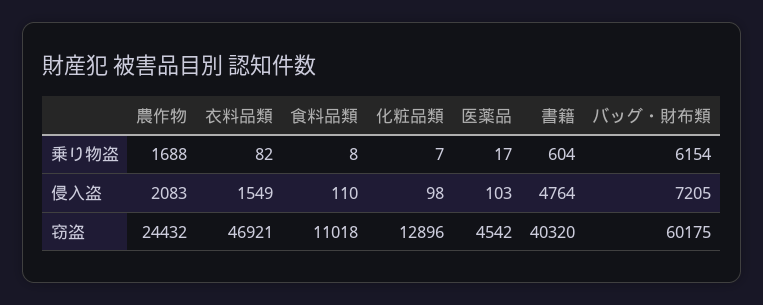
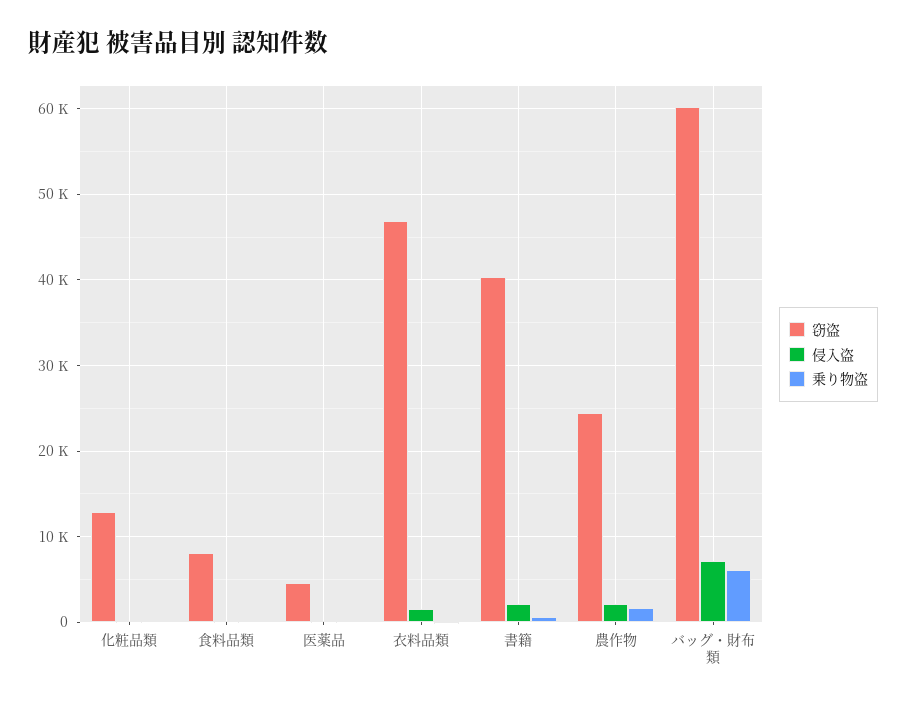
侵入盗, 書籍: 4764 -> 2000
窃盗, 食料品類: 11018 -> 8000

